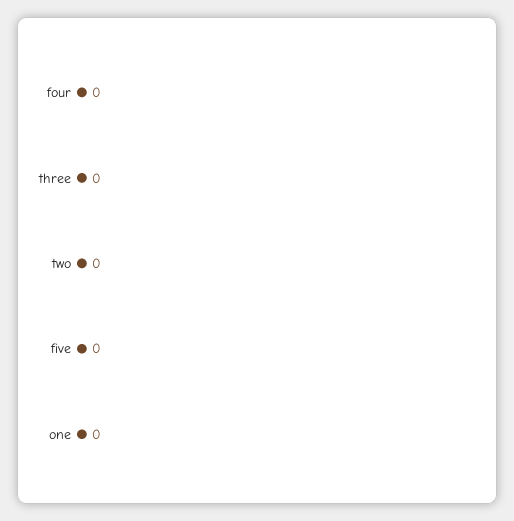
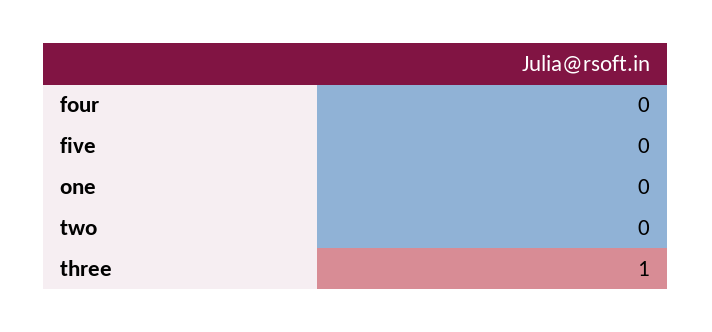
three: 0 -> 1

